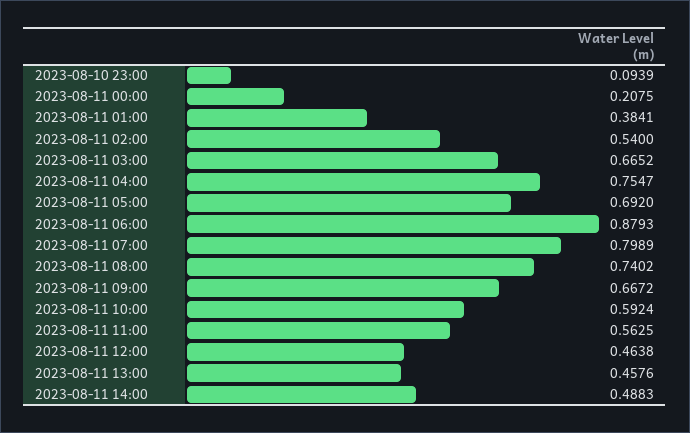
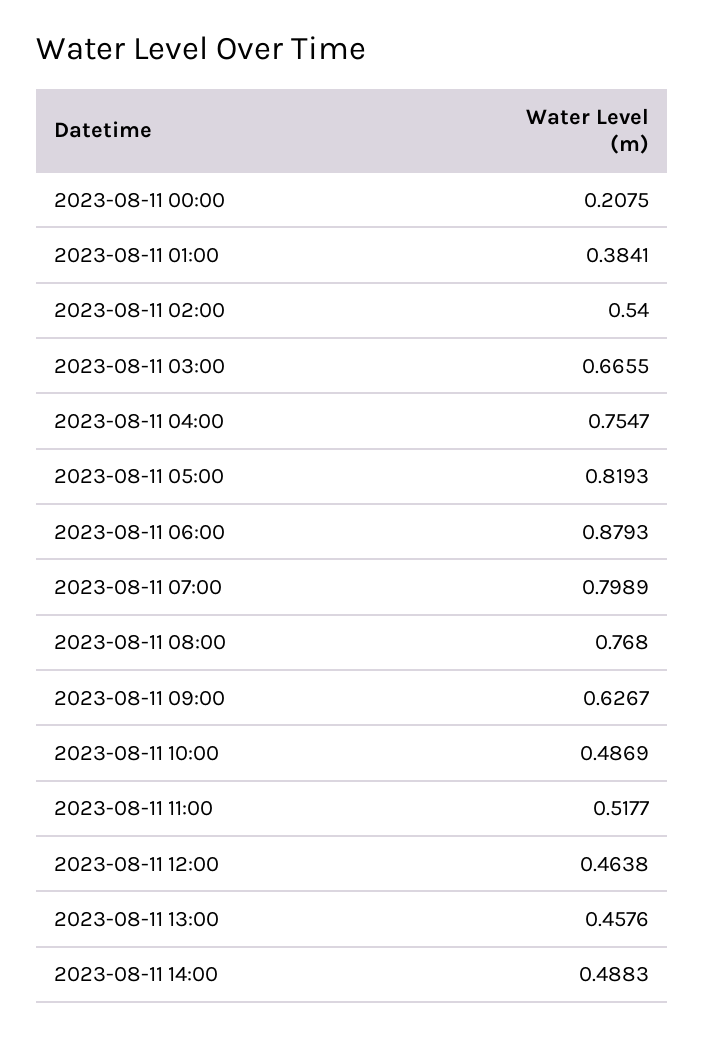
2023-08-10 23:00: 0.0939 -> none
2023-08-11 03:00: 0.6652 -> 0.6655
2023-08-11 05:00: 0.692 -> 0.8193
2023-08-11 08:00: 0.7402 -> 0.768
2023-08-11 09:00: 0.6672 -> 0.6267
2023-08-11 10:00: 0.5924 -> 0.4869
2023-08-11 11:00: 0.5625 -> 0.5177

